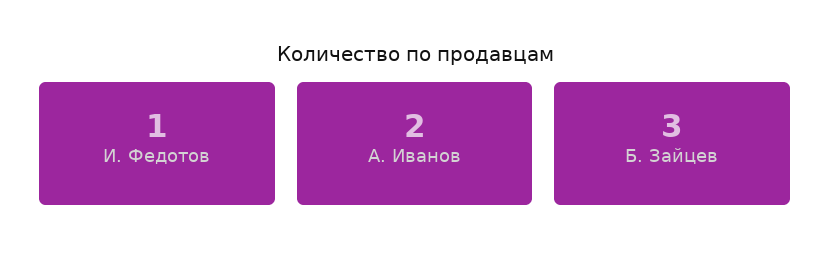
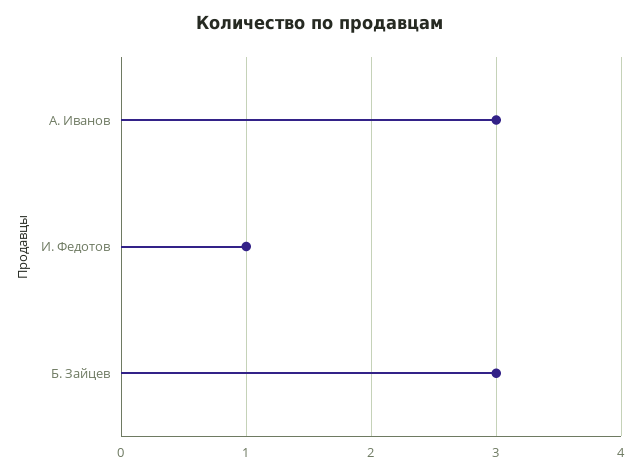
А. Иванов: 2 -> 3

